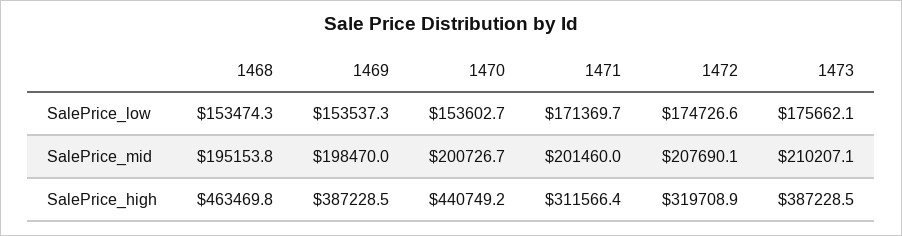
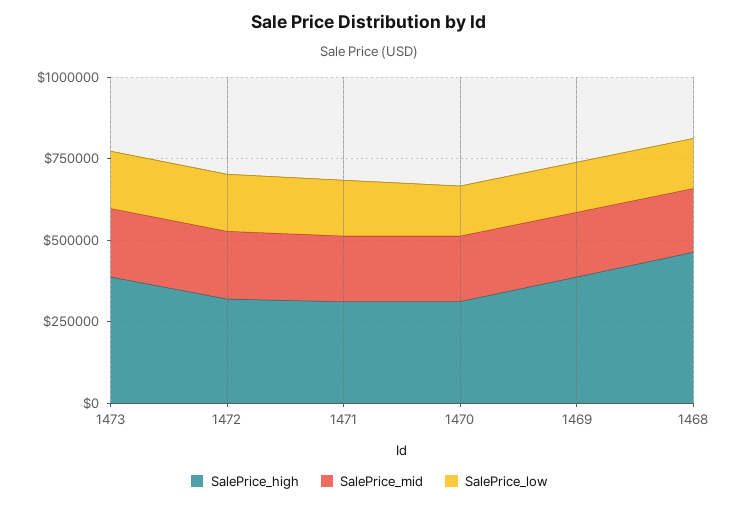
SalePrice_high, 1470: 440749.2 -> 300000

